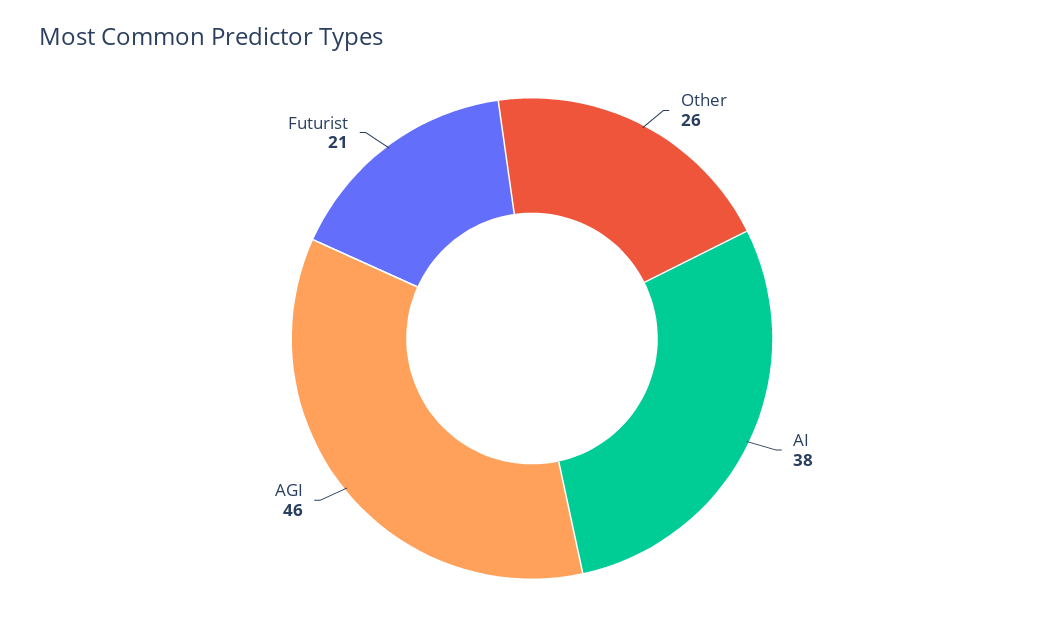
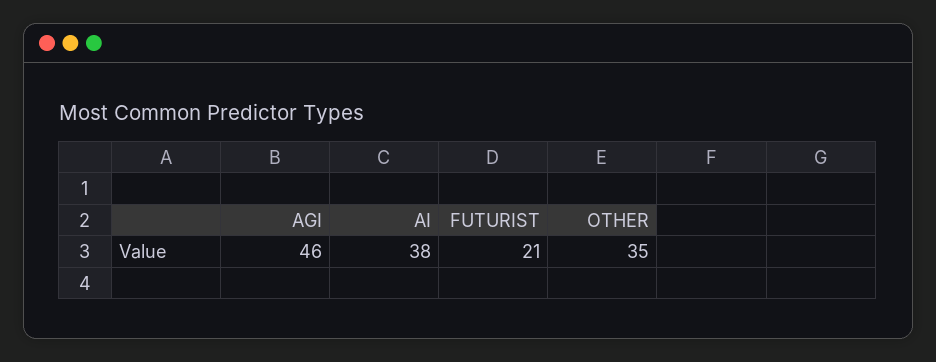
Other: 26 -> 35

